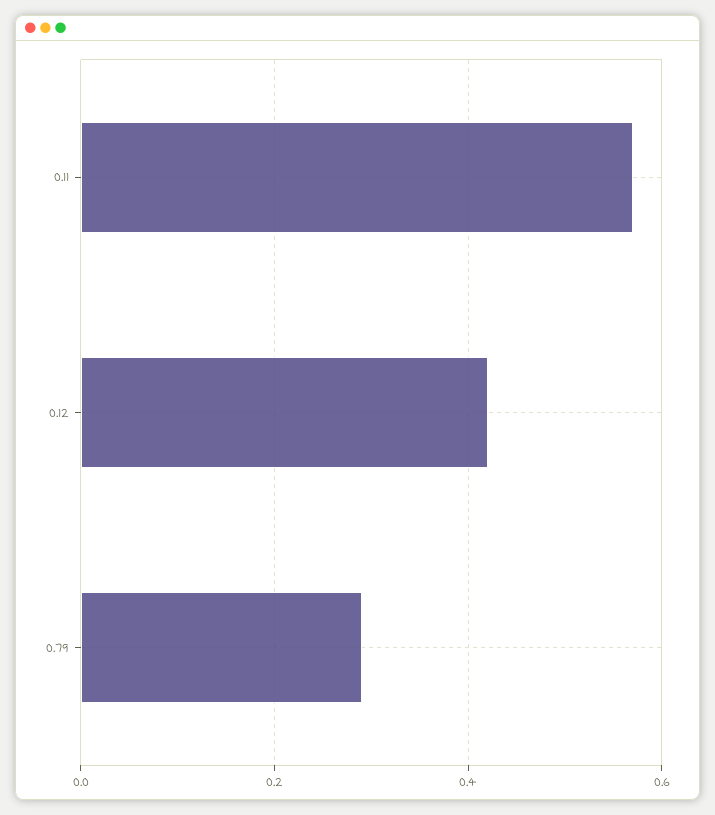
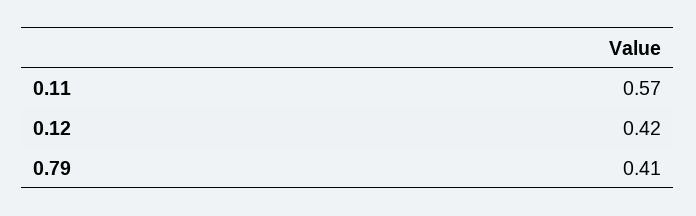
0.79: 0.3 -> 0.41

